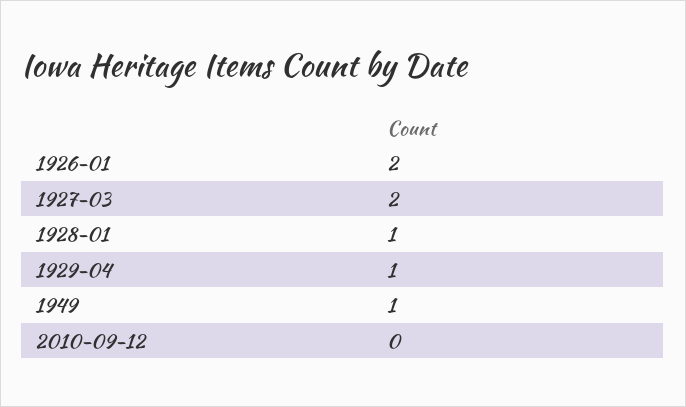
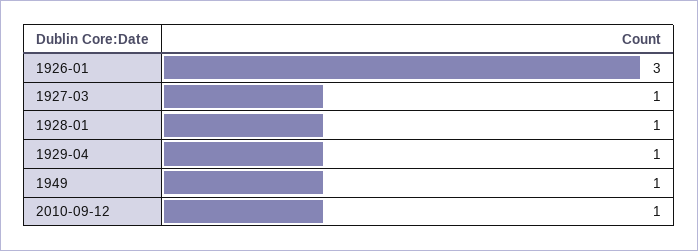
1926-01: 2 -> 3
1927-03: 2 -> 1
2010-09-12: 0 -> 1

